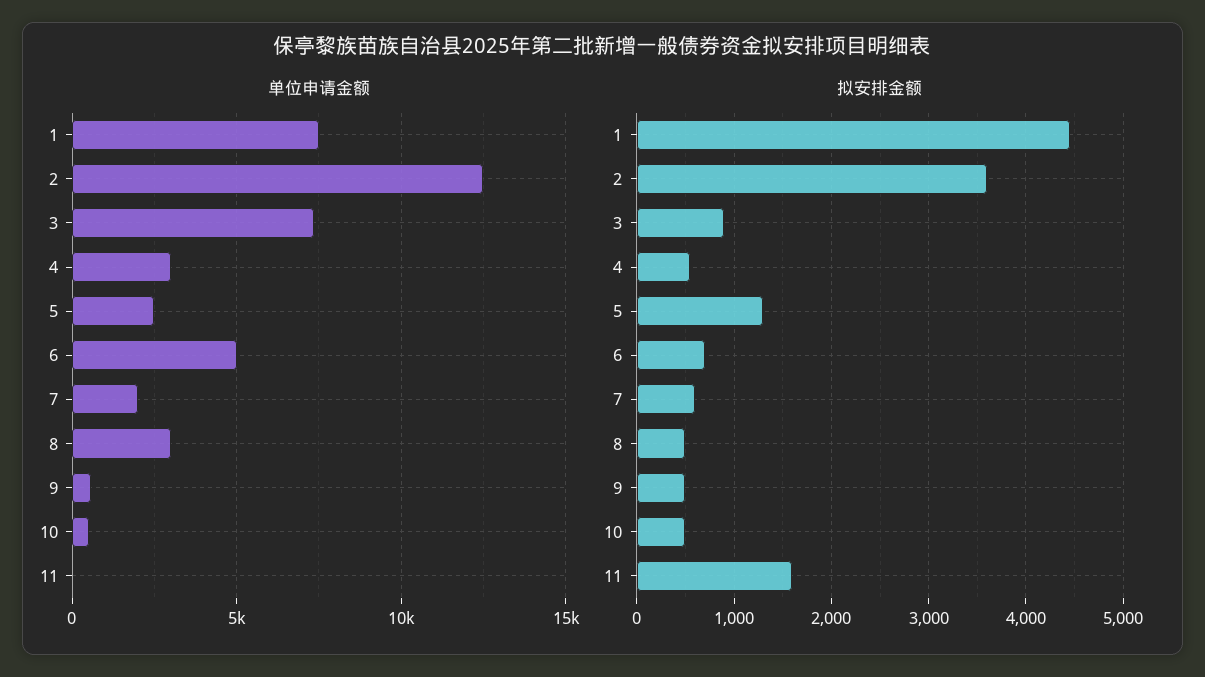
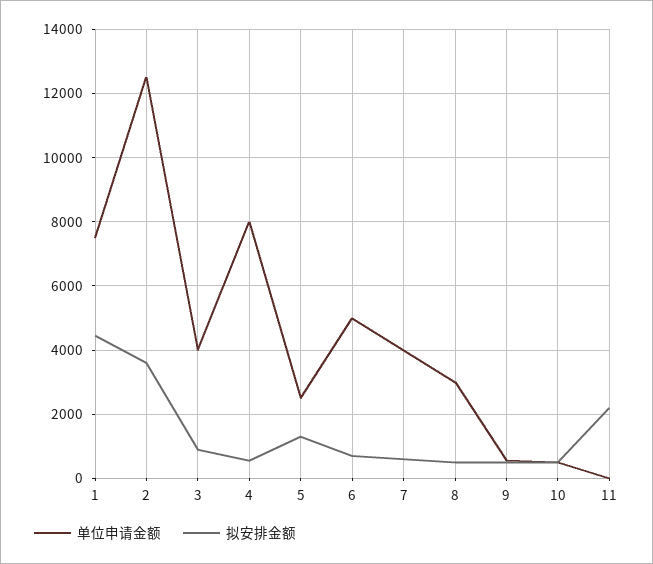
单位申请金额, 3: 7500 -> 4000
单位申请金额, 4: 3000 -> 8000
单位申请金额, 7: 2000 -> 4000
拟安排金额, 11: 1600 -> 2200

